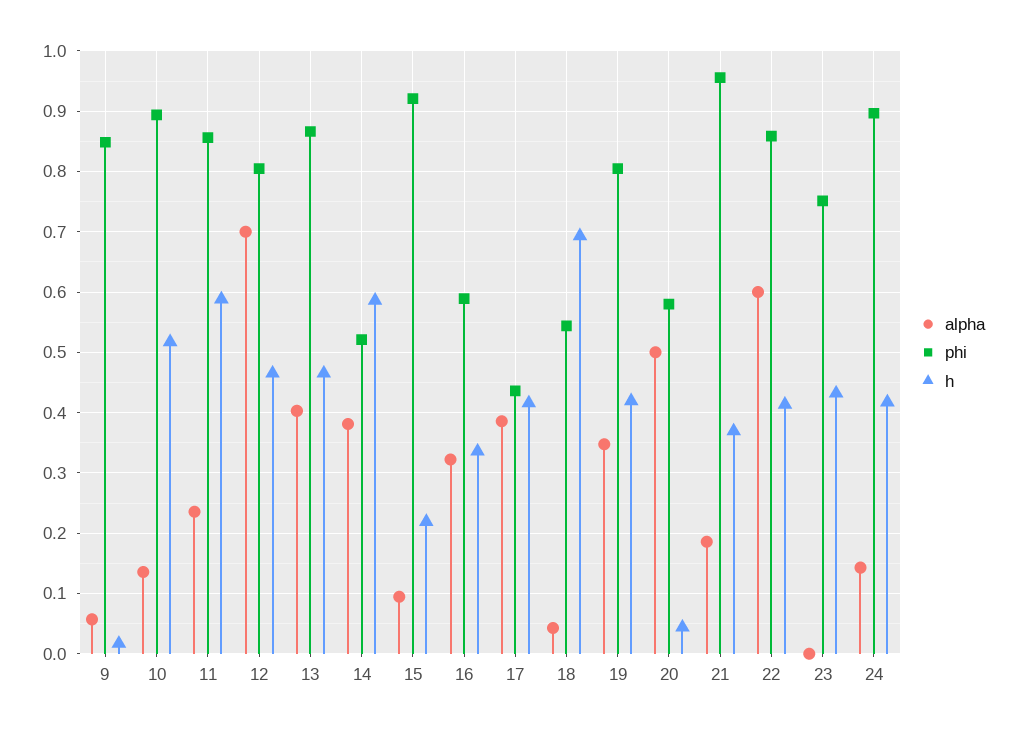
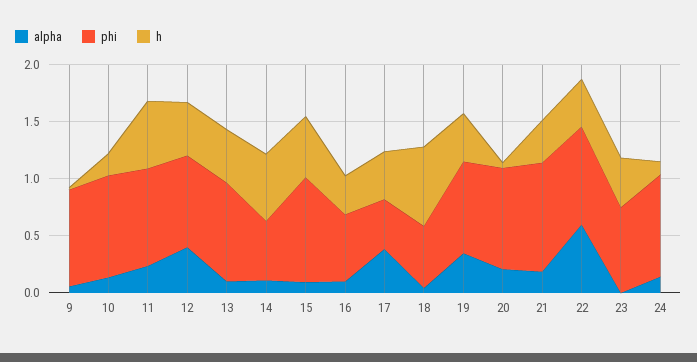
h, 10: 0.52 -> 0.2
alpha, 12: 0.7 -> 0.4
alpha, 13: 0.4 -> 0.1
alpha, 14: 0.38 -> 0.1
h, 15: 0.22 -> 0.5
alpha, 16: 0.32 -> 0.1
alpha, 20: 0.5 -> 0.2
phi, 20: 0.58 -> 0.9
h, 24: 0.42 -> 0.1

